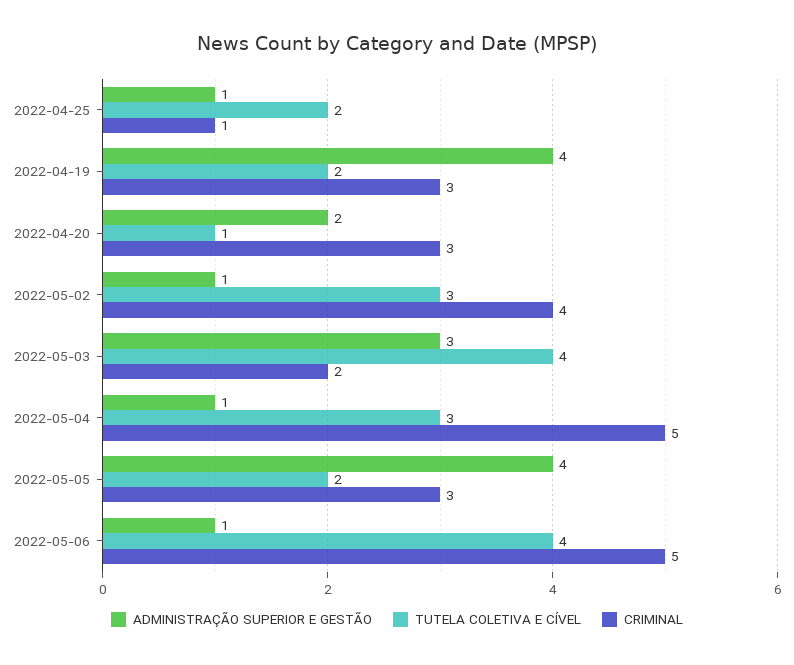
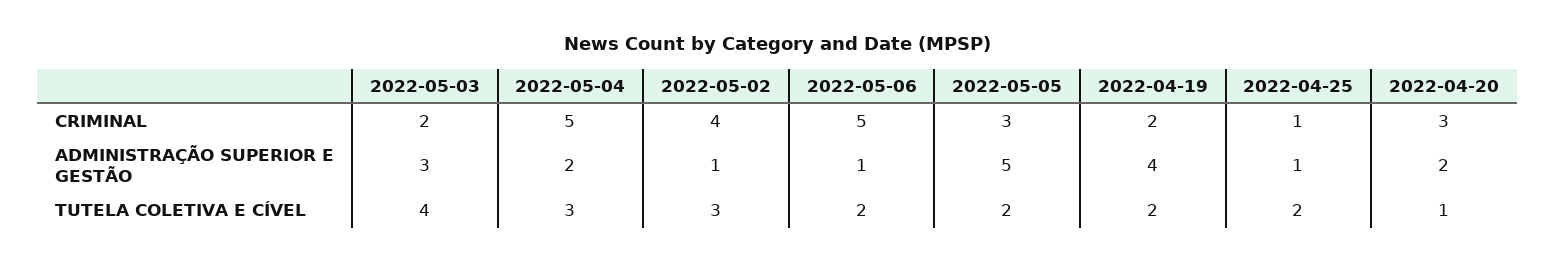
CRIMINAL, 2022-04-19: 3 -> 2
ADMINISTRAÇÃO SUPERIOR E GESTÃO, 2022-05-04: 1 -> 2
ADMINISTRAÇÃO SUPERIOR E GESTÃO, 2022-05-05: 4 -> 5
TUTELA COLETIVA E CÍVEL, 2022-05-06: 4 -> 2

